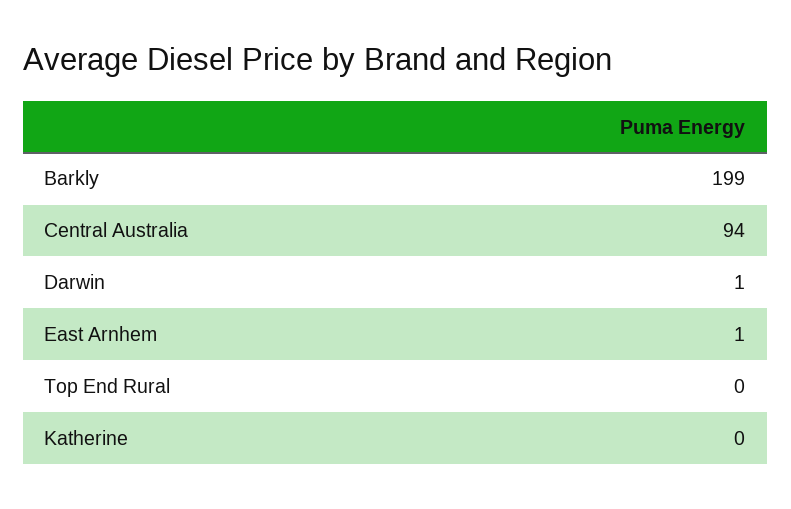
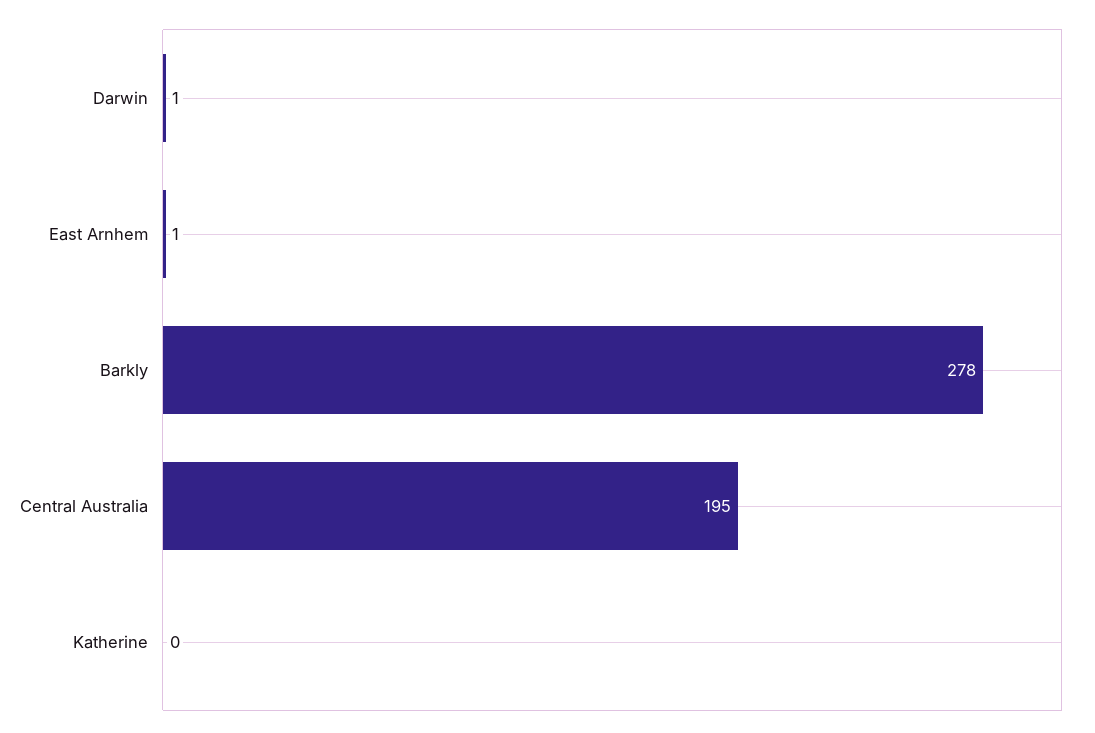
Barkly: 199 -> 278
Central Australia: 94 -> 195
Top End Rural: 0 -> none

